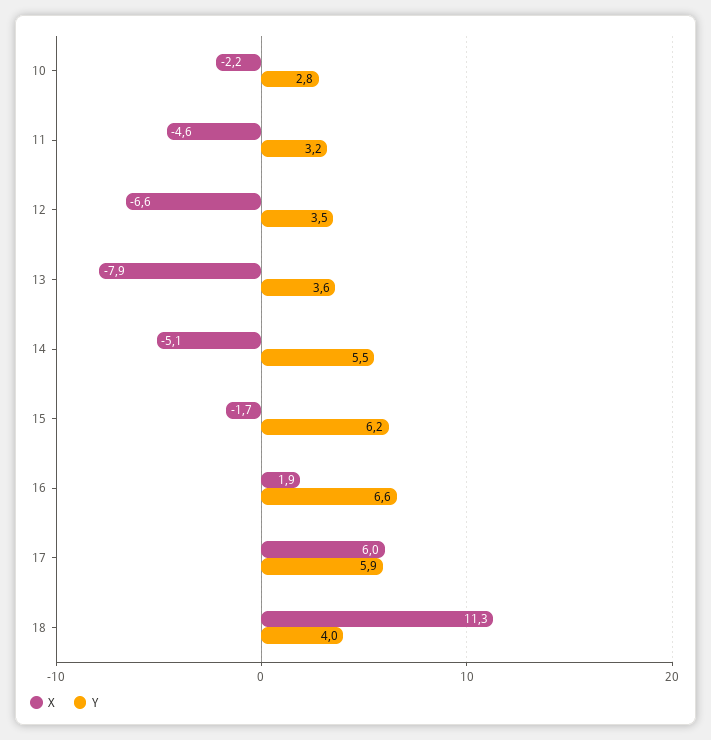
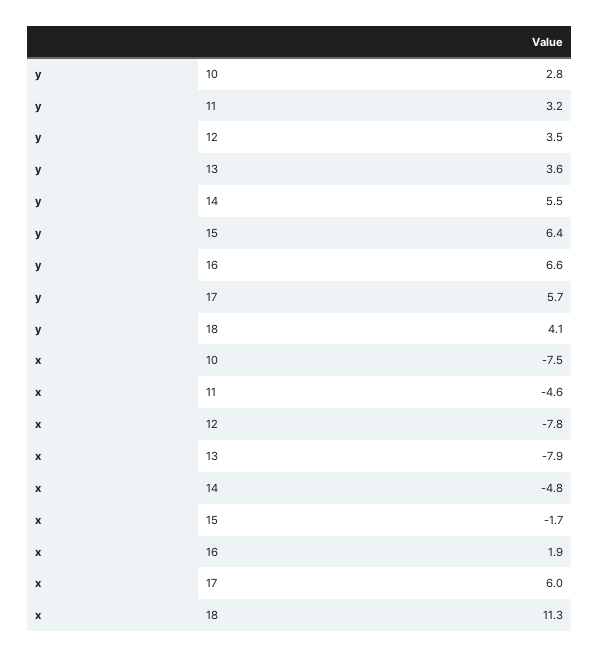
X, 10: -2.2 -> -7.5
X, 12: -6.6 -> -7.8
X, 14: -5.1 -> -4.8
Y, 15: 6.2 -> 6.4
Y, 17: 5.9 -> 5.7
Y, 18: 4 -> 4.1

